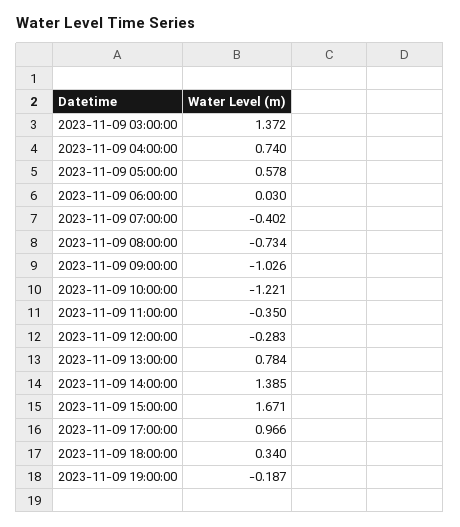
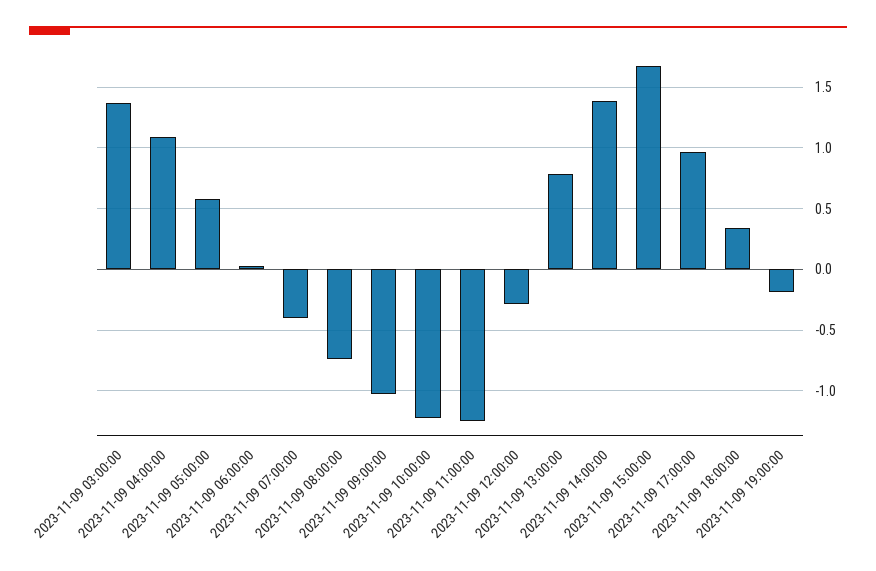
2023-11-09 04:00:00: 0.74 -> 1.1
2023-11-09 11:00:00: -0.35 -> -1.25

